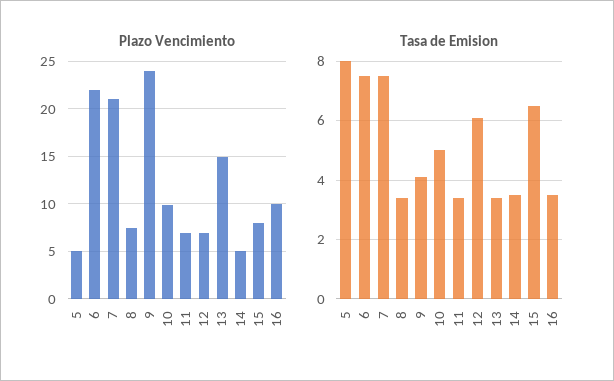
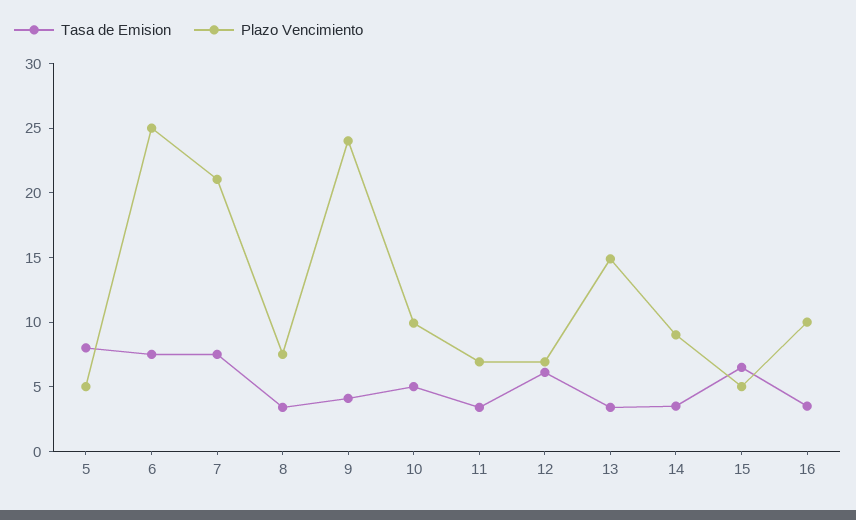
Plazo Vencimiento, 6: 22 -> 25
Plazo Vencimiento, 14: 5 -> 9
Plazo Vencimiento, 15: 8 -> 5

